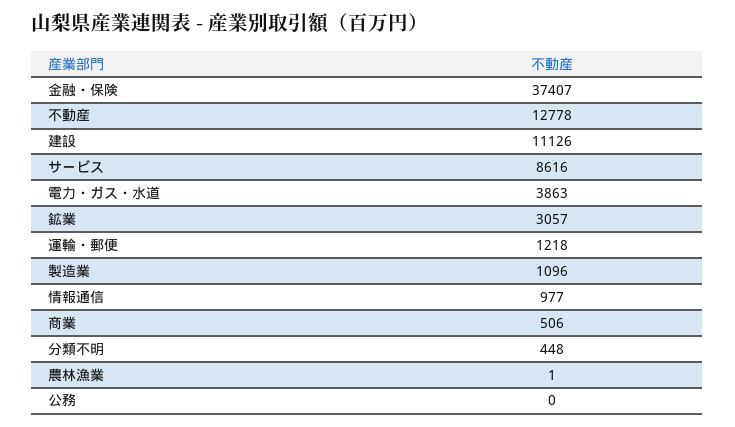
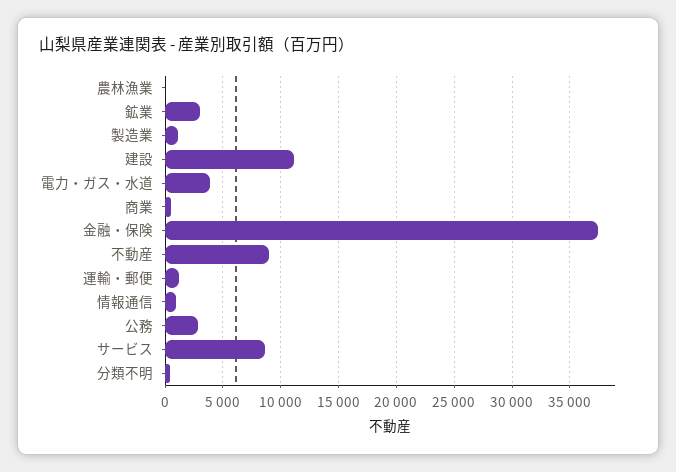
不動産: 12778 -> 9000
公務: 0 -> 3000

